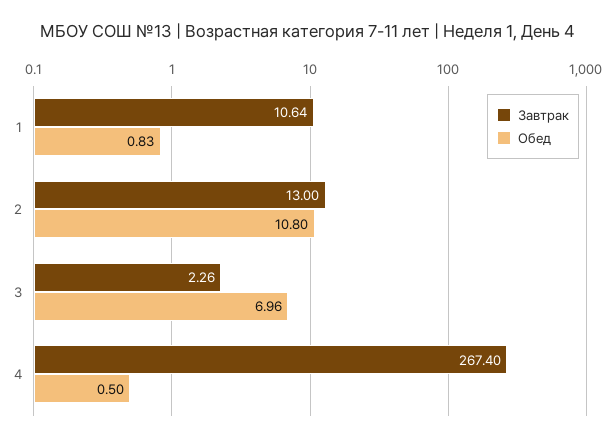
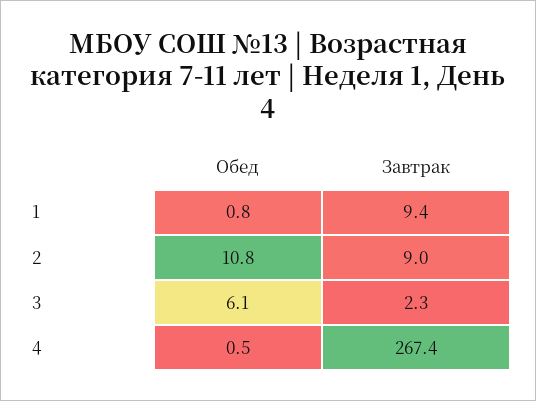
Завтрак, 1: 10.64 -> 9.4
Завтрак, 2: 13 -> 9
Обед, 3: 6.96 -> 6.1

